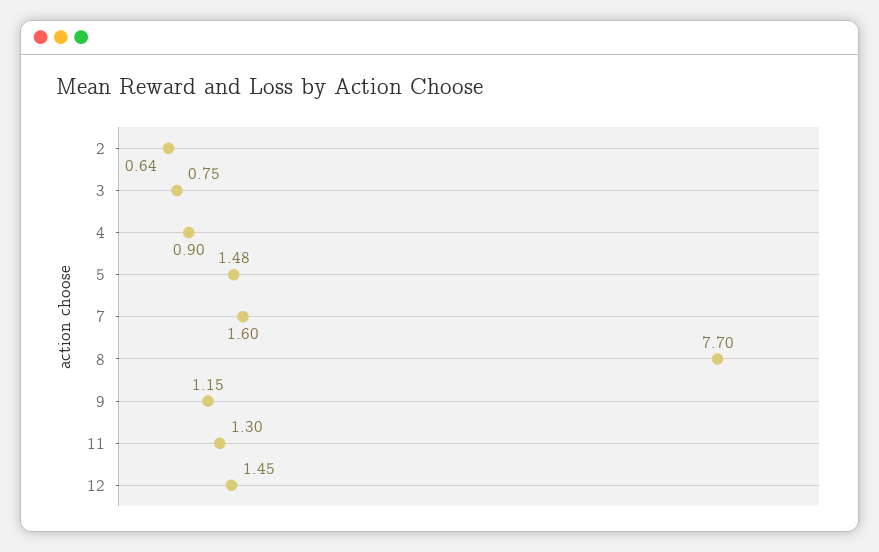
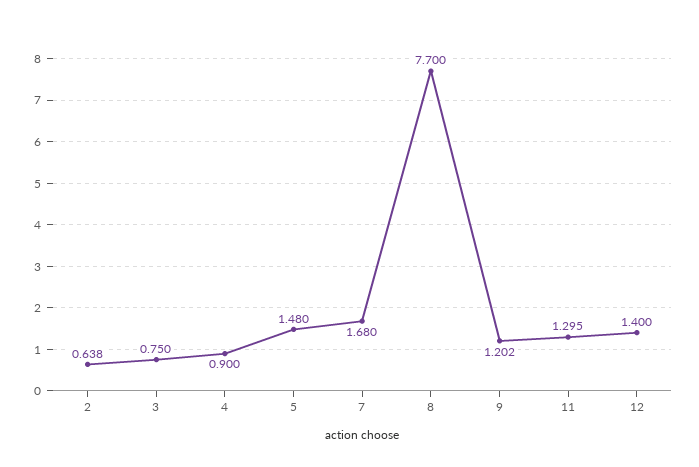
7: 1.6 -> 1.68
9: 1.15 -> 1.202
12: 1.45 -> 1.4

